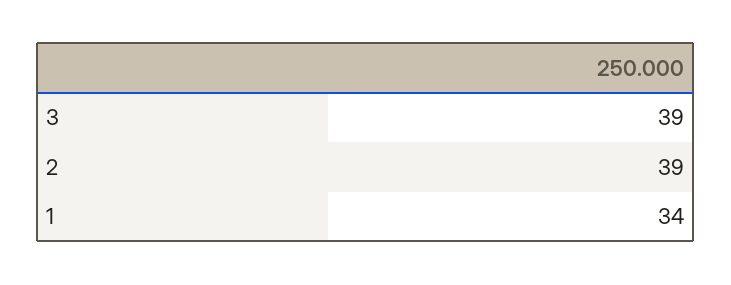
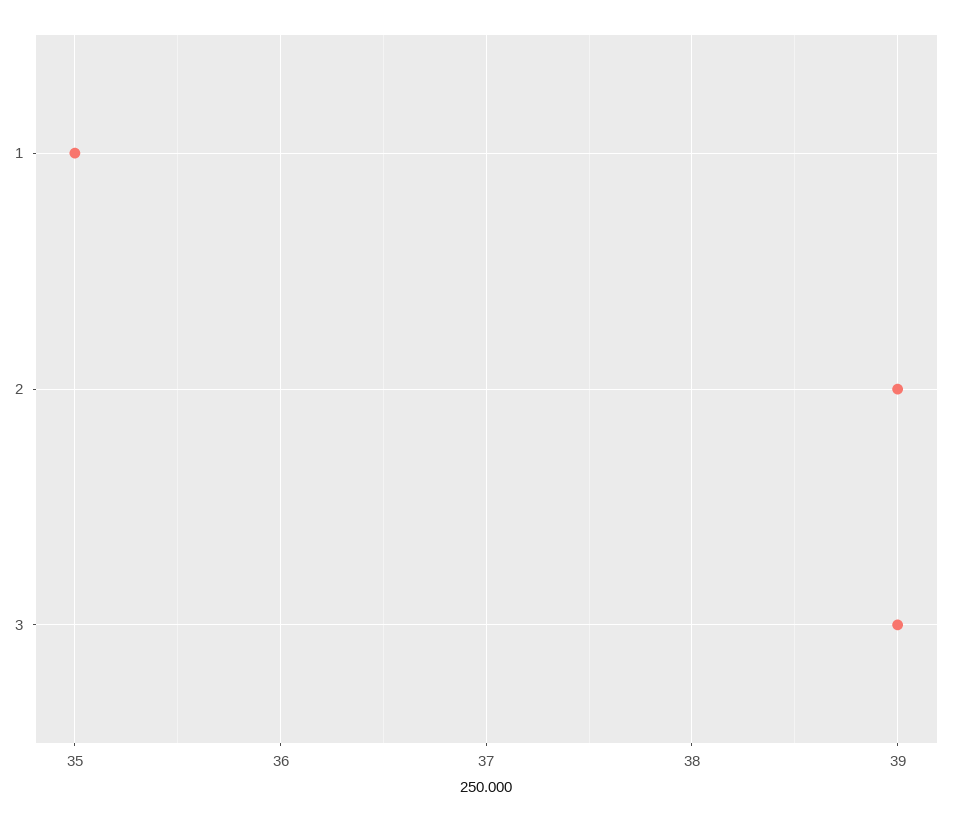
1: 34 -> 35

